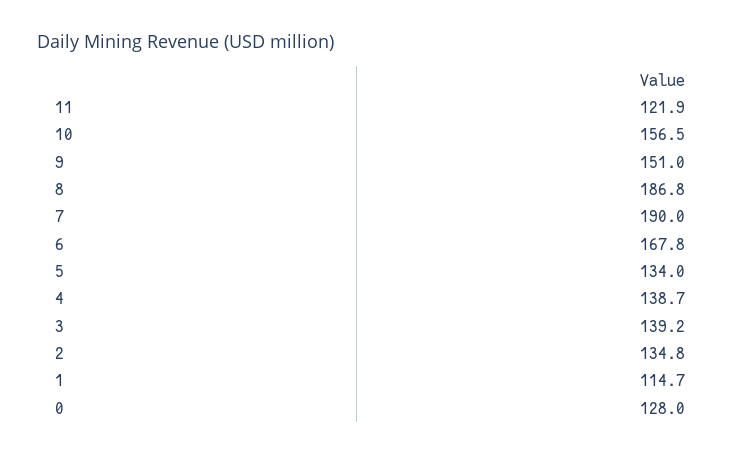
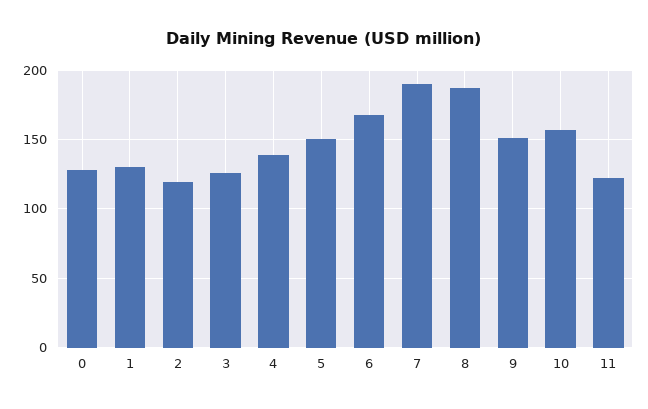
5: 134 -> 150
3: 139.2 -> 125
2: 134.8 -> 120
1: 114.7 -> 130

